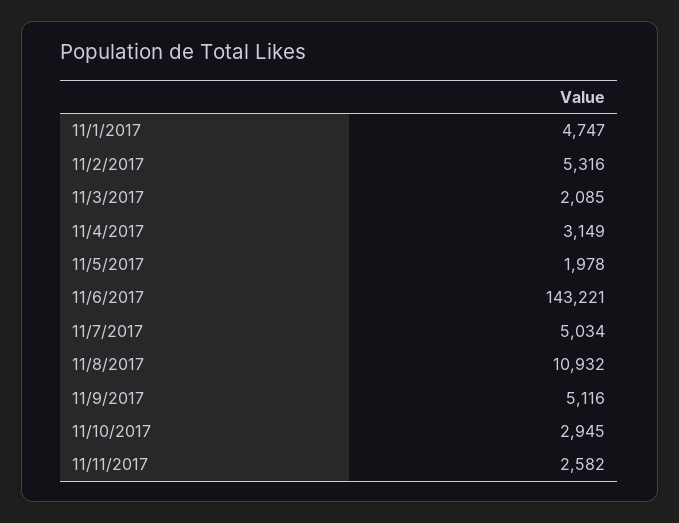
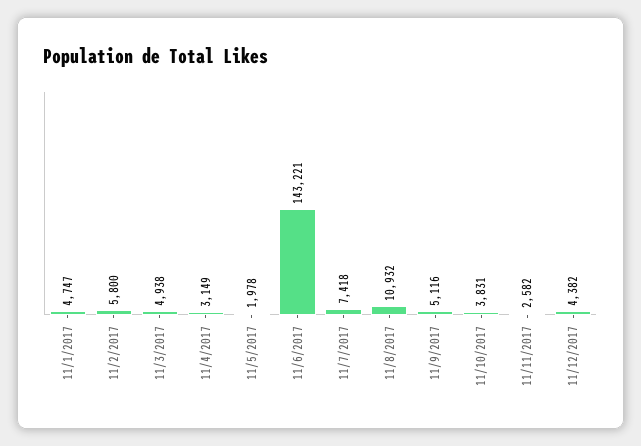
11/2/2017: 5316 -> 5800
11/3/2017: 2085 -> 4938
11/7/2017: 5034 -> 7418
11/10/2017: 2945 -> 3831
11/12/2017: none -> 4382

